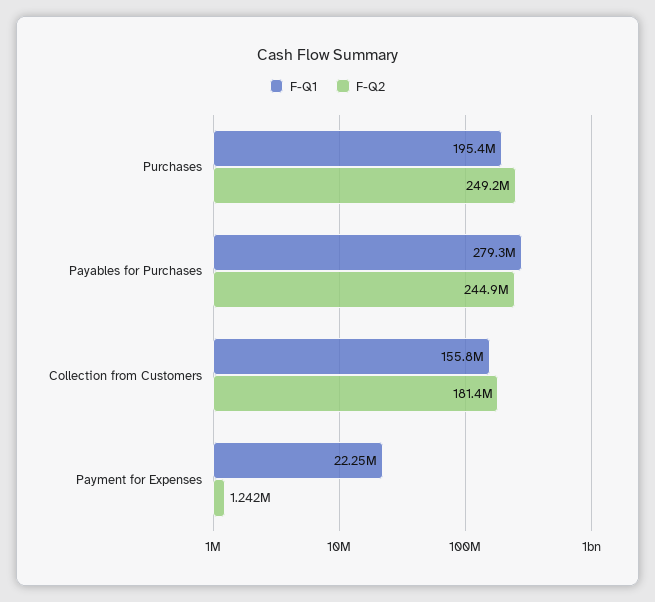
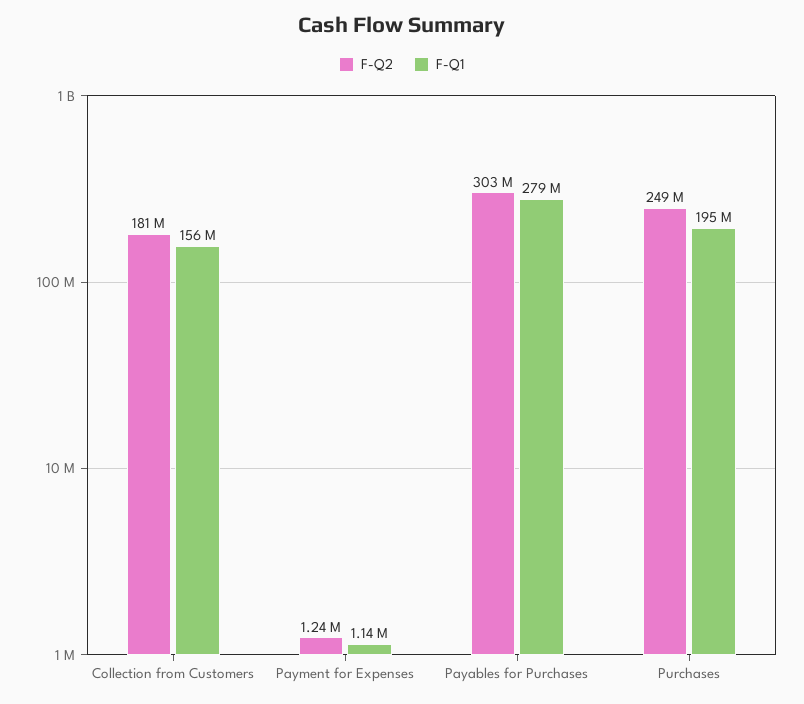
F-Q2, Payables for Purchases: 244900000 -> 303000000
F-Q1, Payment for Expenses: 22250000 -> 1140000

